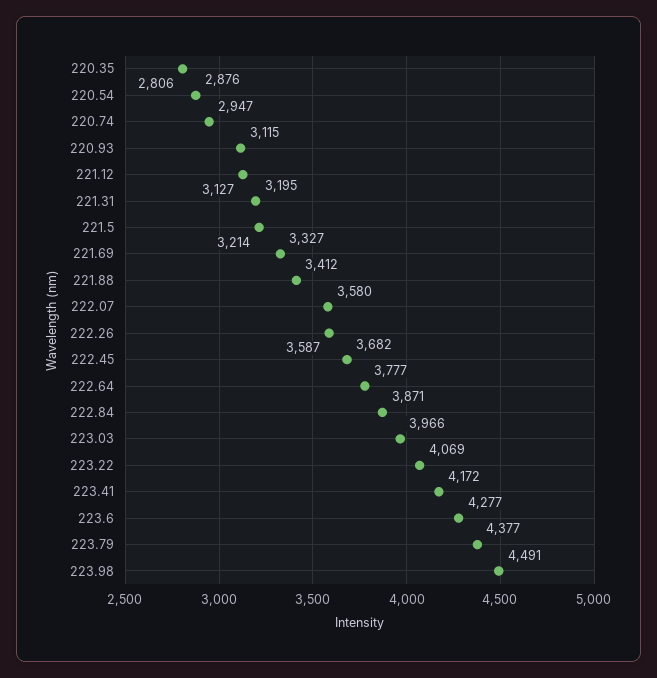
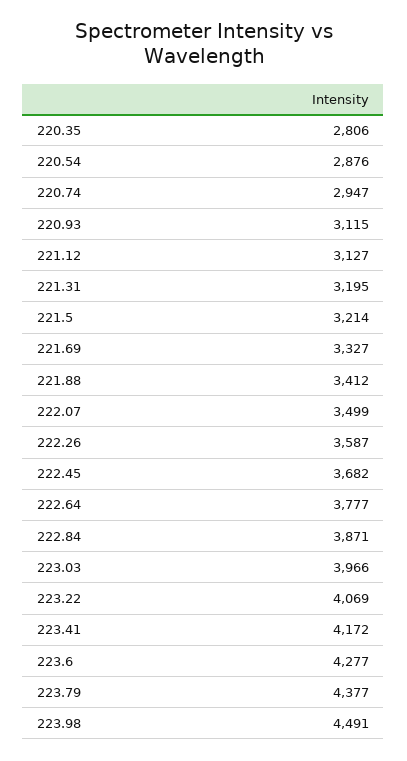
222.07: 3580 -> 3499

